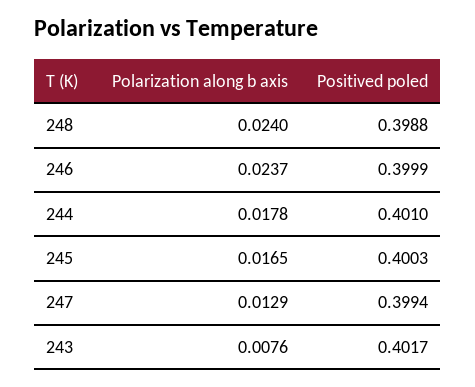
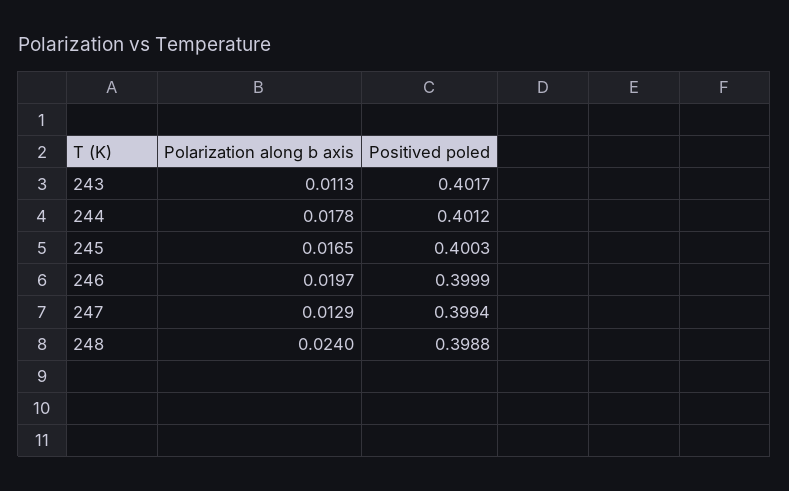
Polarization along b axis, 246: 0.0237 -> 0.0197
Positived poled, 244: 0.401 -> 0.4012
Polarization along b axis, 243: 0.0076 -> 0.0113

